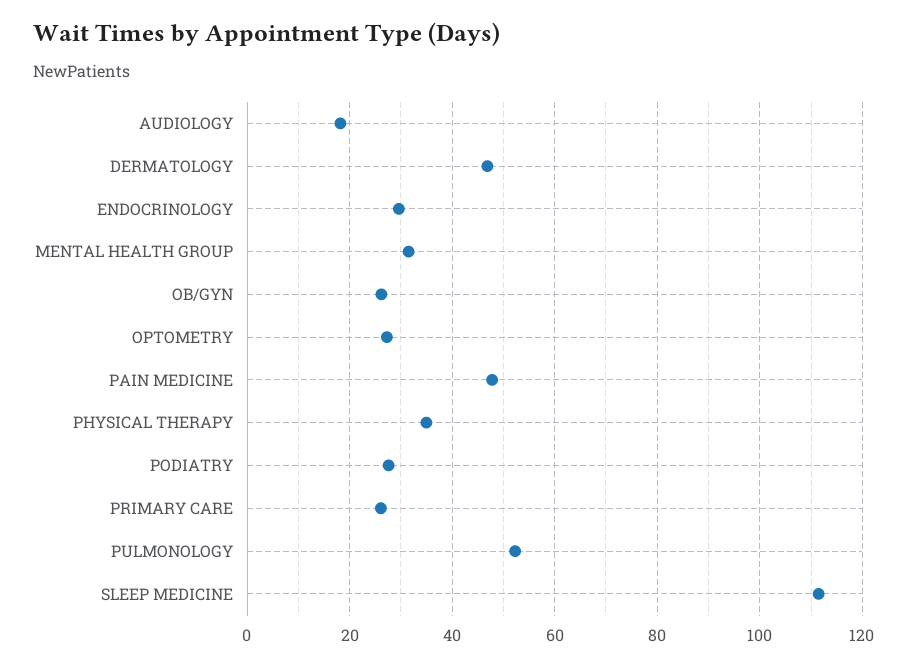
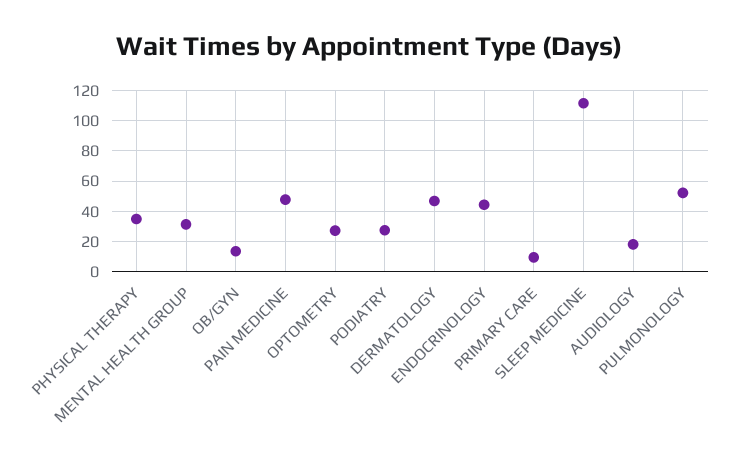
ENDOCRINOLOGY: 30 -> 45
OB/GYN: 26 -> 15
PRIMARY CARE: 26 -> 10

